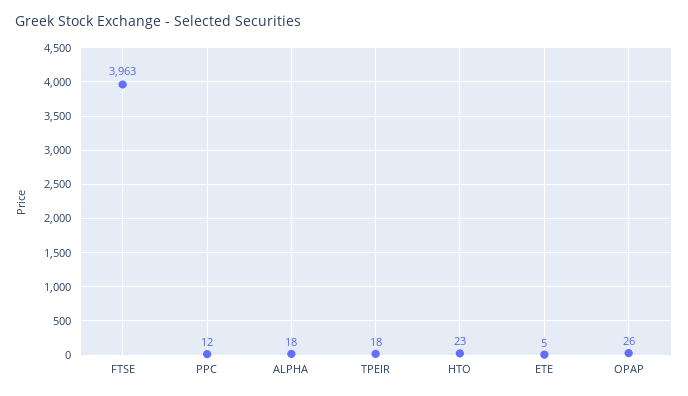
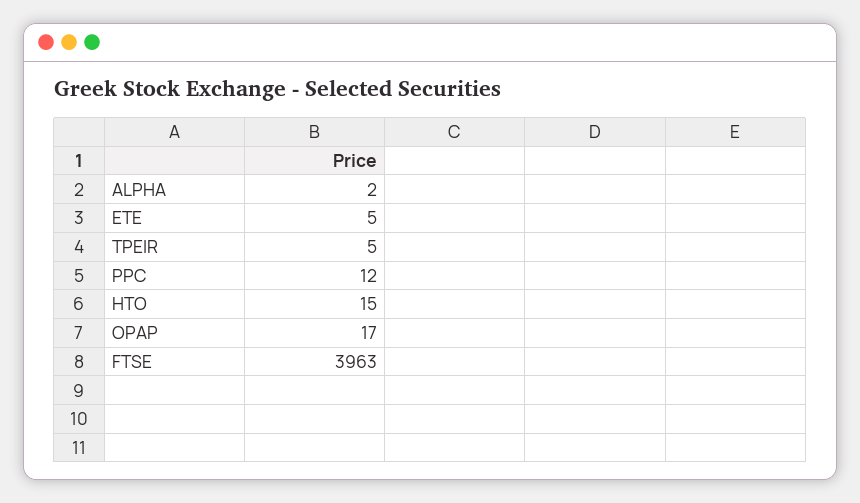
ALPHA: 18 -> 2
TPEIR: 18 -> 5
HTO: 23 -> 15
OPAP: 26 -> 17

